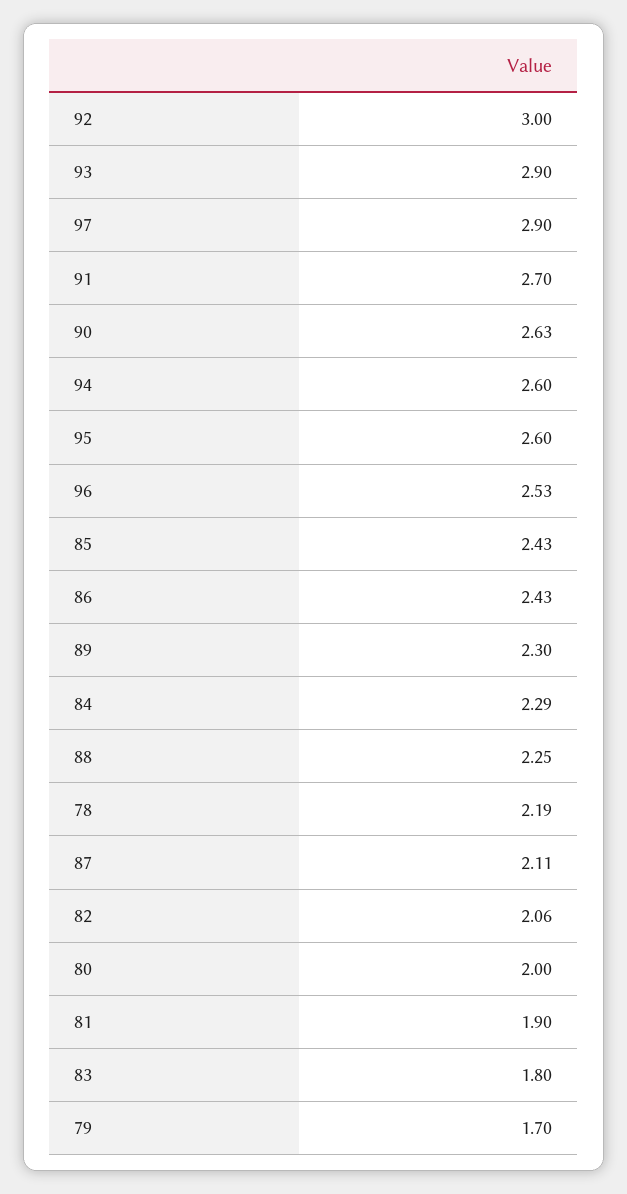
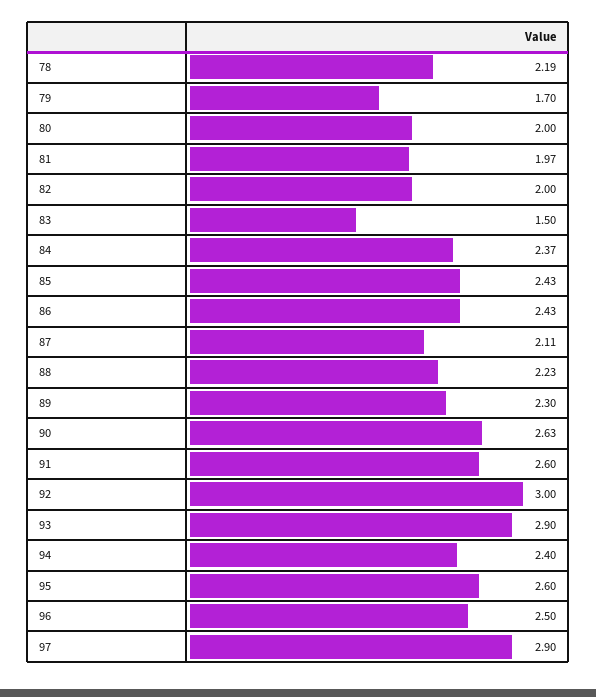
91: 2.7 -> 2.6
94: 2.6 -> 2.4
96: 2.53 -> 2.5
84: 2.29 -> 2.37
88: 2.25 -> 2.23
82: 2.06 -> 2
81: 1.9 -> 1.97
83: 1.8 -> 1.5

